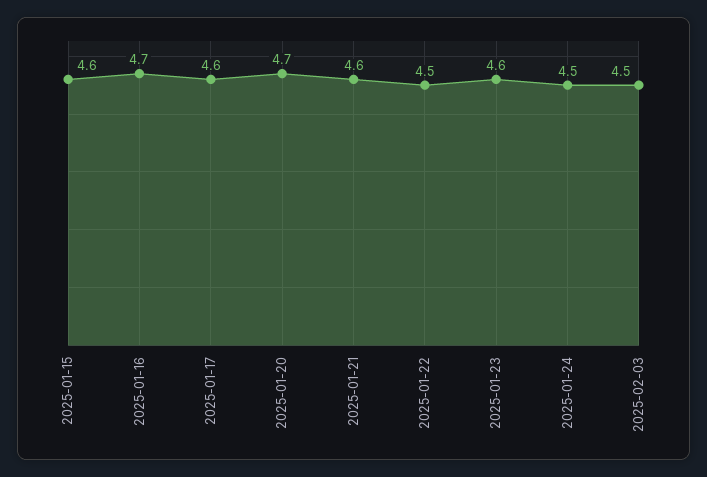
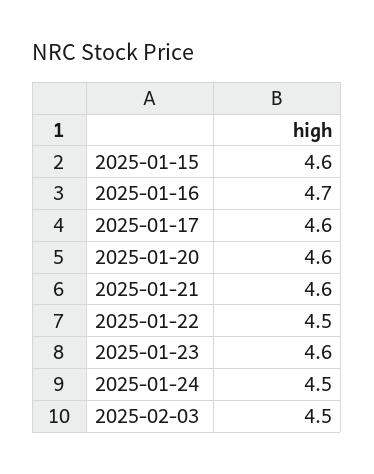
2025-01-20: 4.7 -> 4.6

